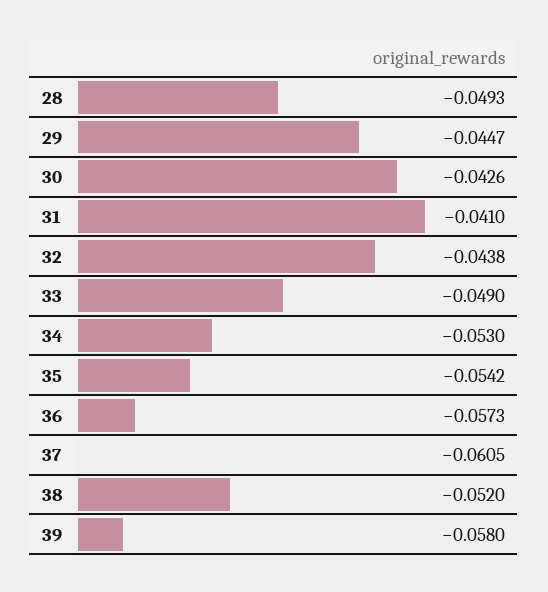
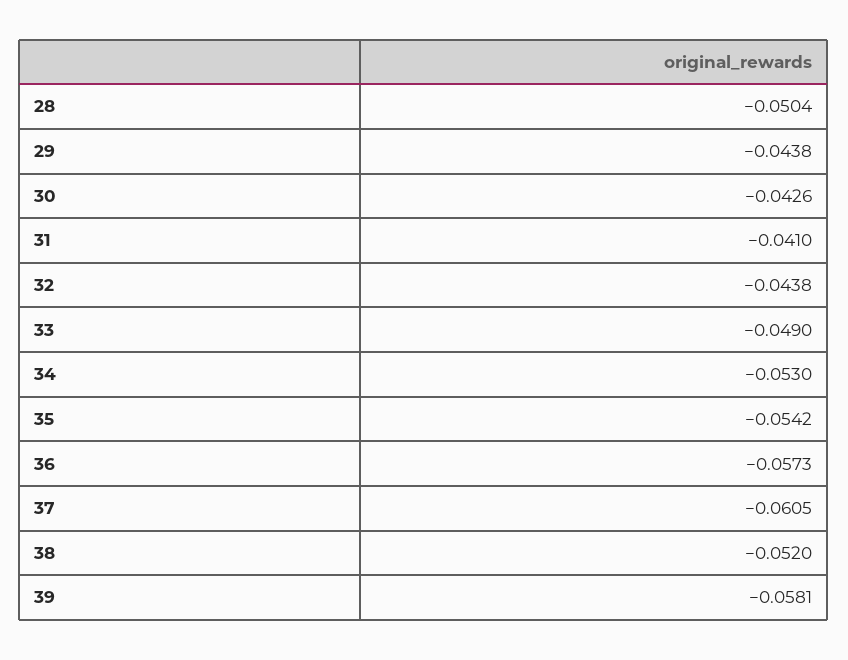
28: -0.0493 -> -0.0504
29: -0.0447 -> -0.0438
39: -0.058 -> -0.0581

